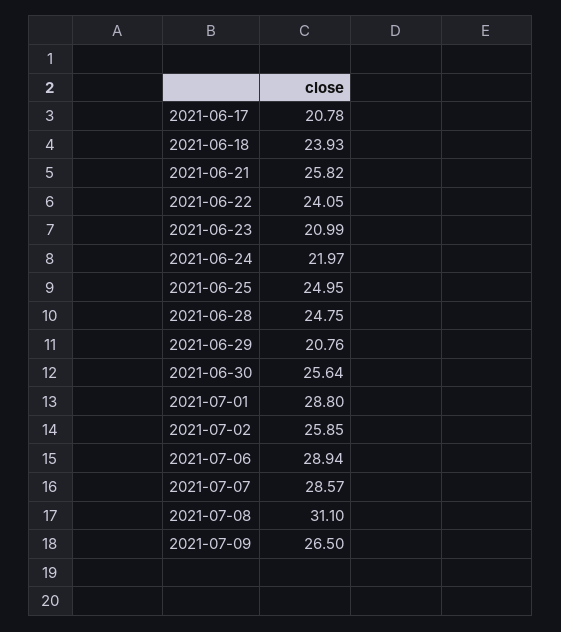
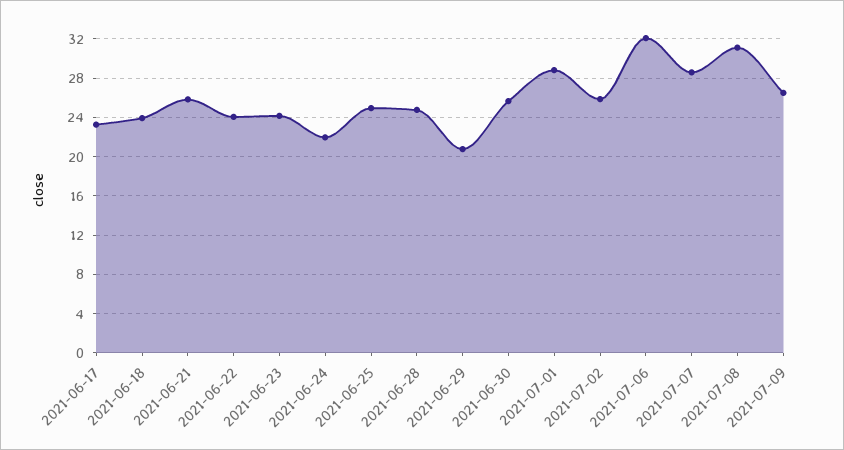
2021-06-17: 20.78 -> 23
2021-06-23: 20.99 -> 24
2021-07-06: 28.94 -> 32

